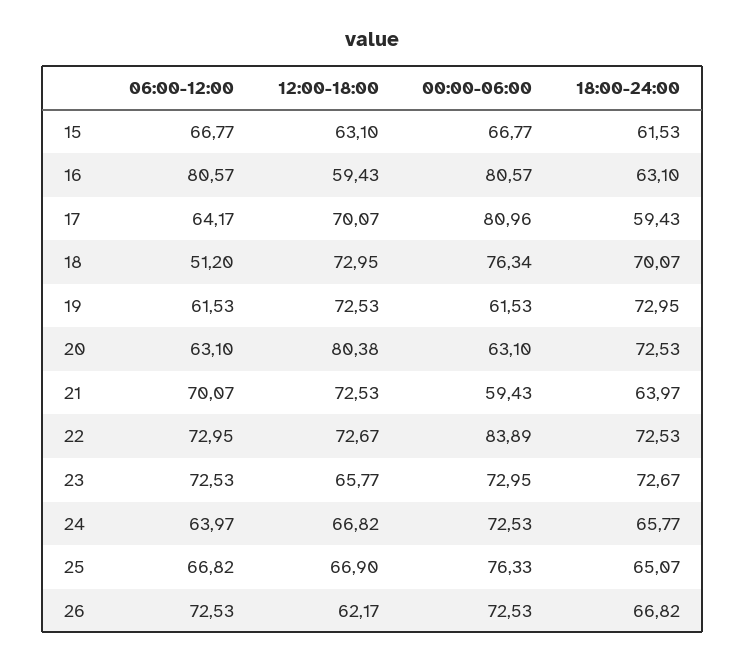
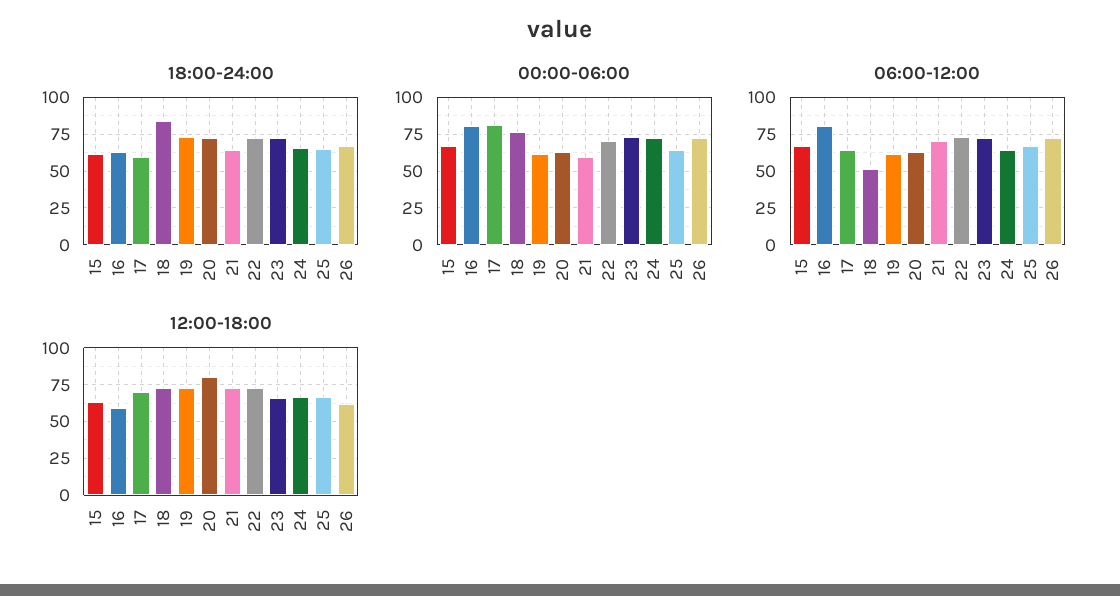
18:00-24:00, 18: 70.07 -> 85
00:00-06:00, 22: 83.89 -> 70
00:00-06:00, 25: 76.33 -> 65

